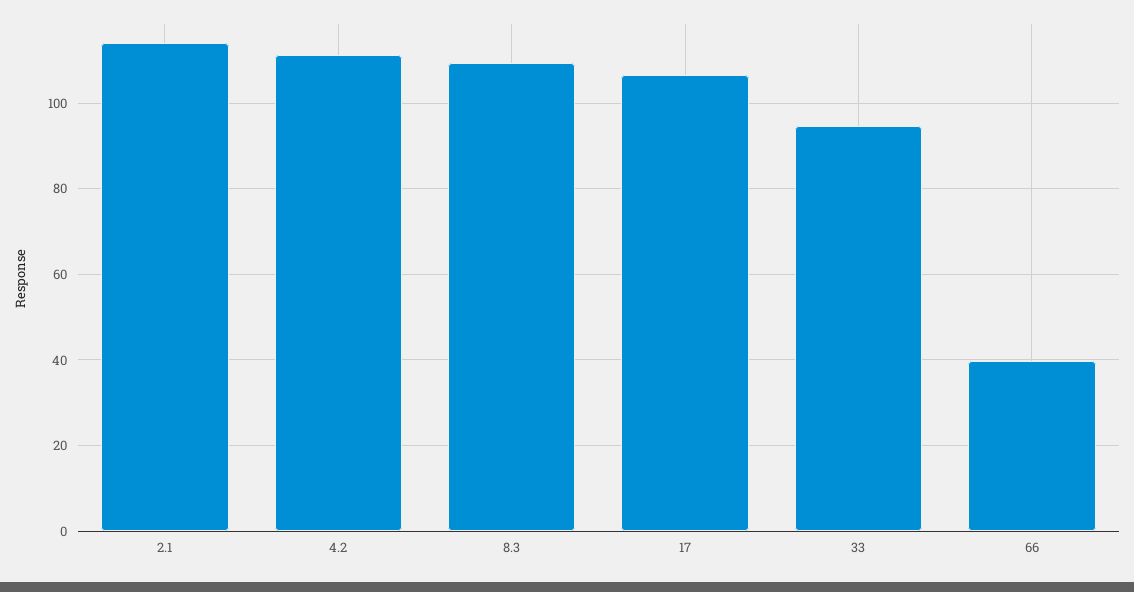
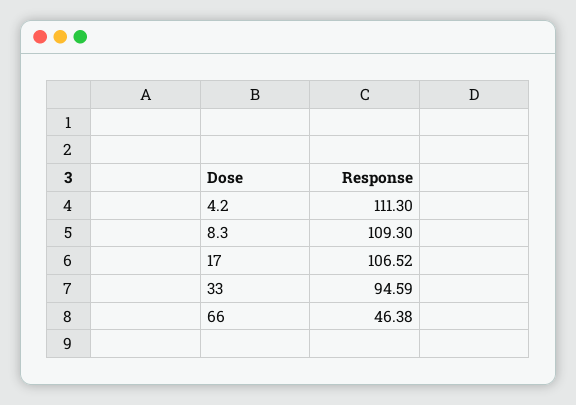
2.1: 114 -> none
66: 40 -> 46.38

